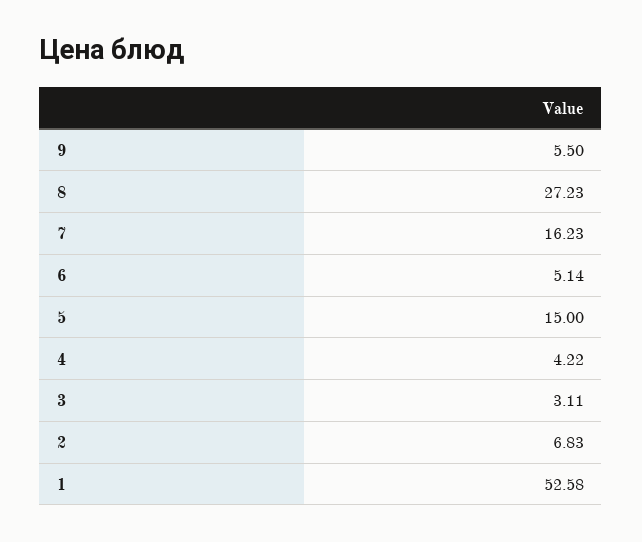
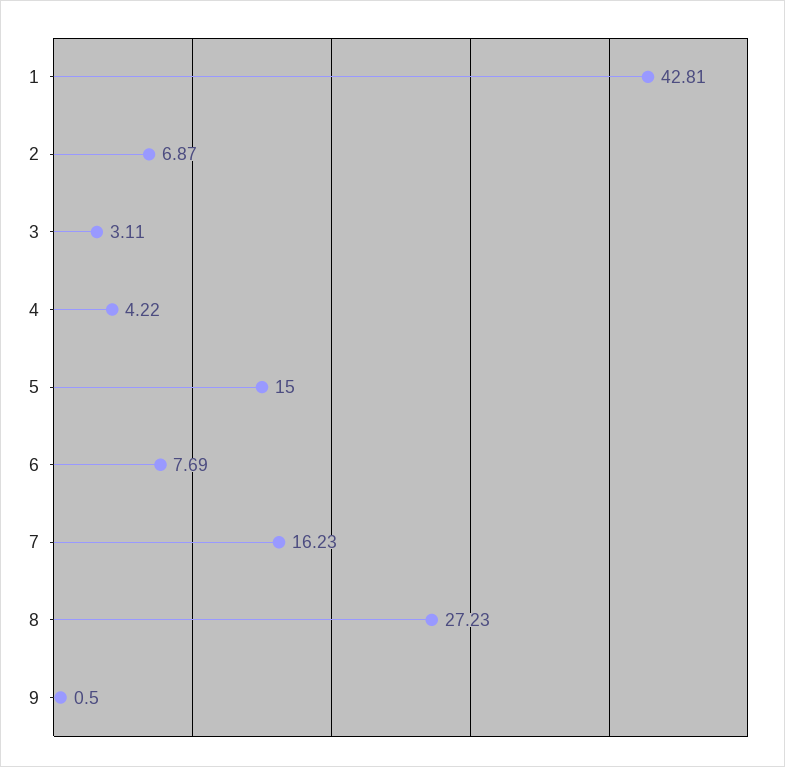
9: 5.5 -> 0.5
6: 5.14 -> 7.69
2: 6.83 -> 6.87
1: 52.58 -> 42.81

